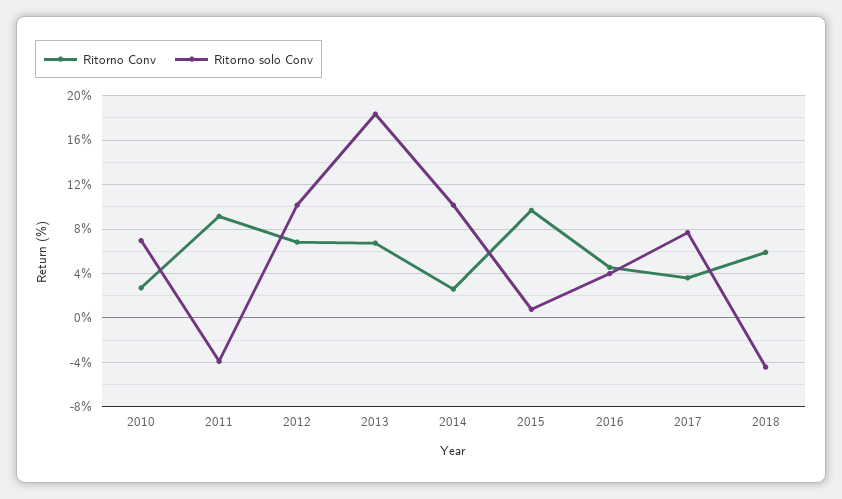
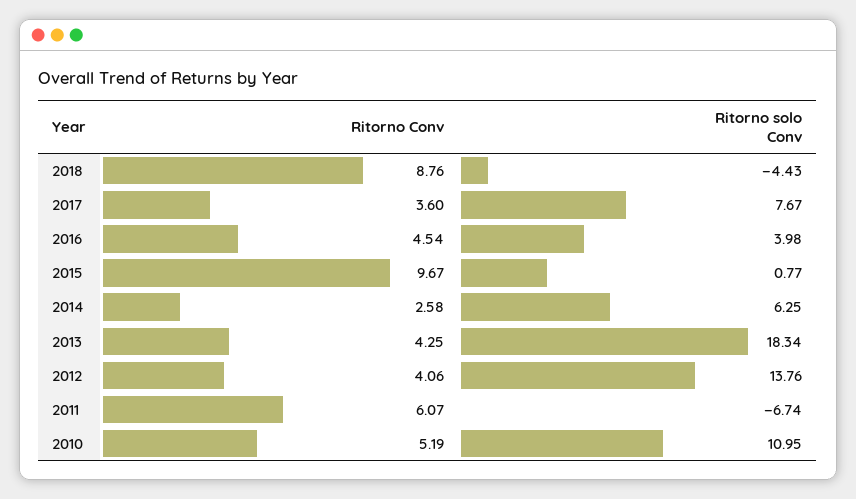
Ritorno Conv, 2010: 3 -> 5.19
Ritorno solo Conv, 2010: 7 -> 10.95
Ritorno Conv, 2011: 9 -> 6.07
Ritorno solo Conv, 2011: -4 -> -6.74
Ritorno Conv, 2012: 7 -> 4.06
Ritorno solo Conv, 2012: 10 -> 13.76
Ritorno Conv, 2013: 7 -> 4.25
Ritorno solo Conv, 2014: 10 -> 6.25
Ritorno Conv, 2018: 6 -> 8.76

